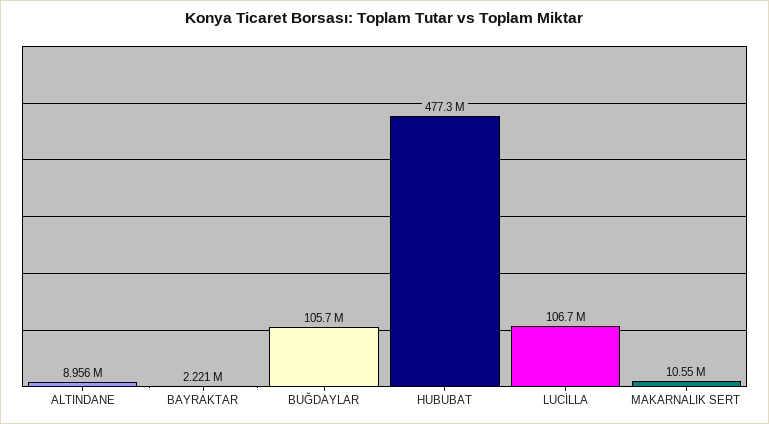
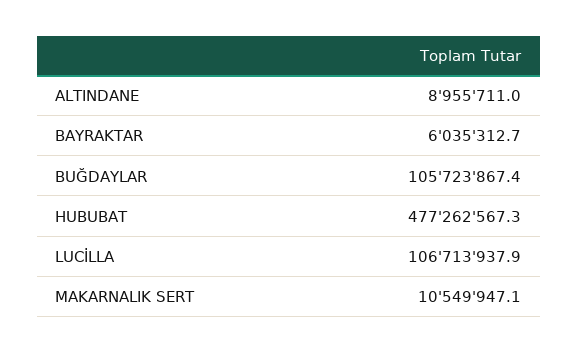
BAYRAKTAR: 2221000 -> 6035312.7

